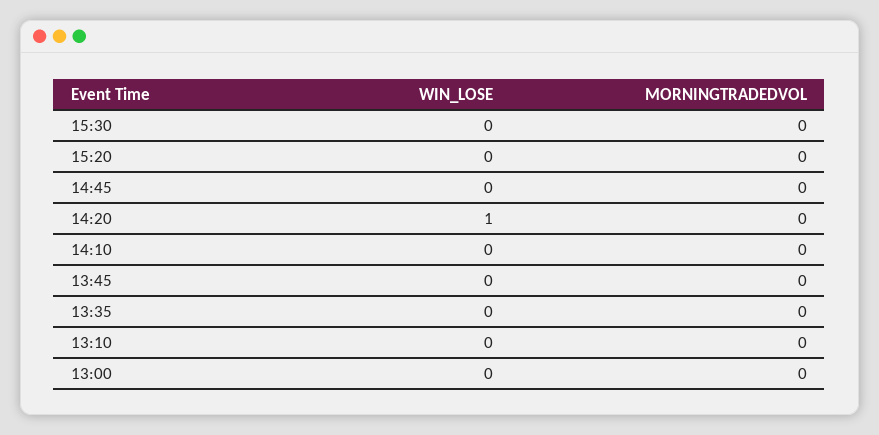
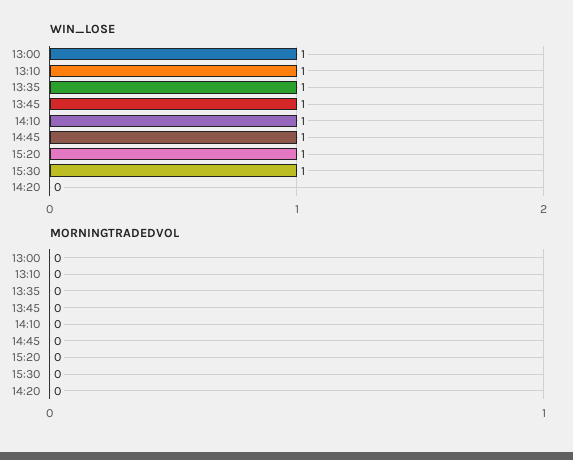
WIN_LOSE, 15:30: 0 -> 1
WIN_LOSE, 15:20: 0 -> 1
WIN_LOSE, 14:45: 0 -> 1
WIN_LOSE, 14:20: 1 -> 0
WIN_LOSE, 14:10: 0 -> 1
WIN_LOSE, 13:45: 0 -> 1
WIN_LOSE, 13:35: 0 -> 1
WIN_LOSE, 13:10: 0 -> 1
WIN_LOSE, 13:00: 0 -> 1

